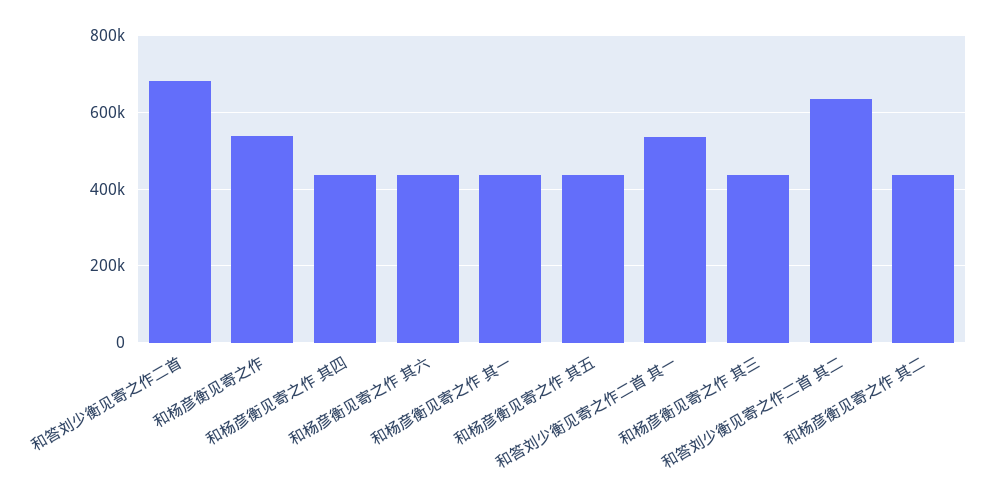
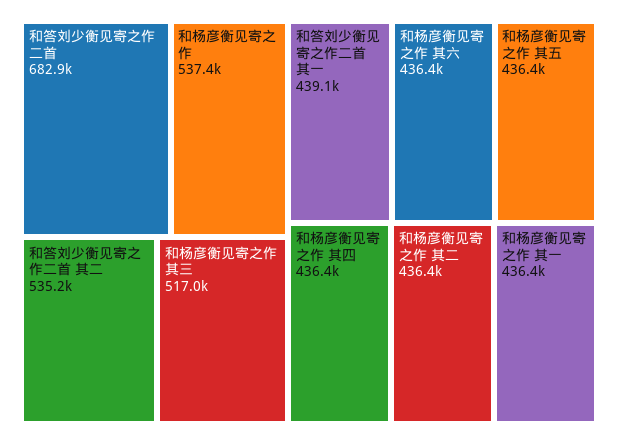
和答刘少衡见寄之作二首 其一: 540000 -> 439100
和杨彦衡见寄之作 其三: 440000 -> 517000
和答刘少衡见寄之作二首 其二: 640000 -> 535200

